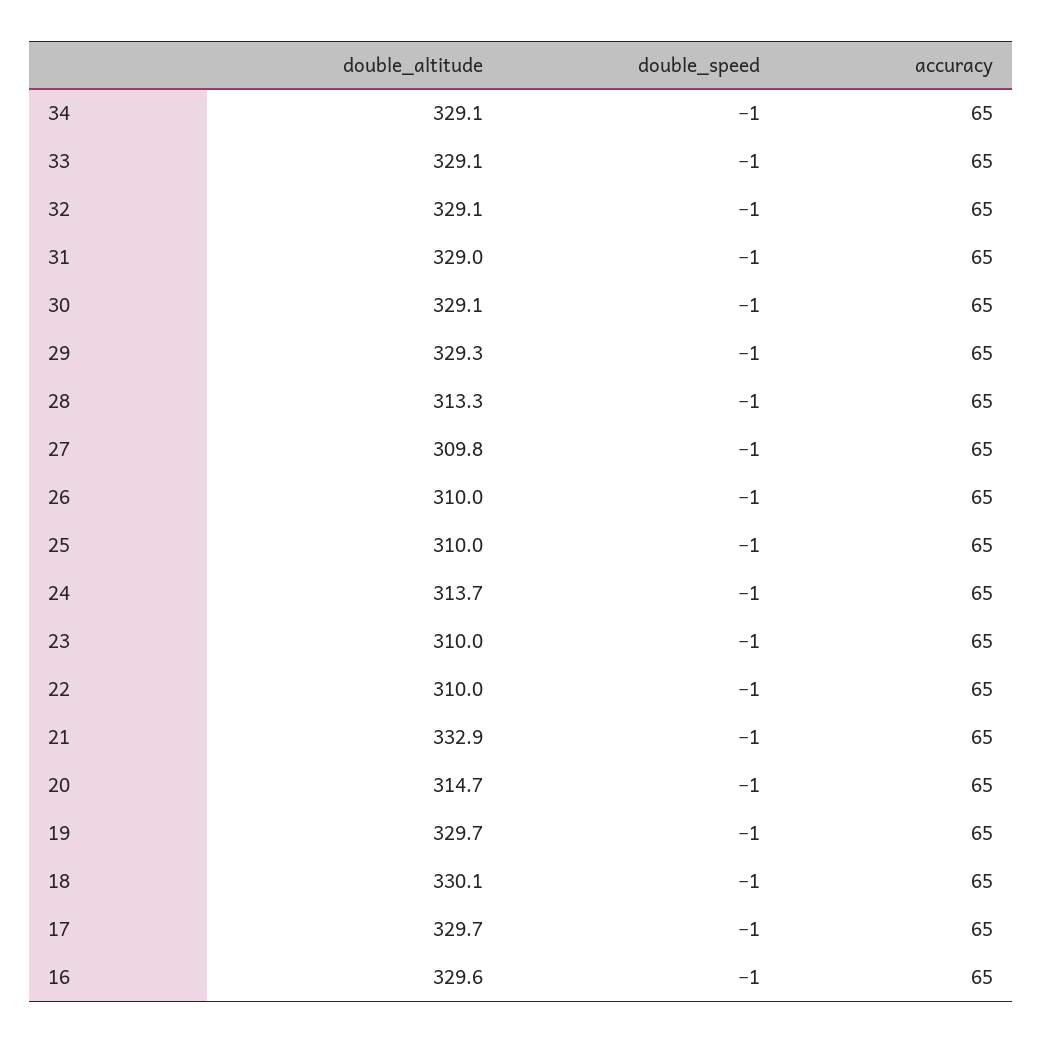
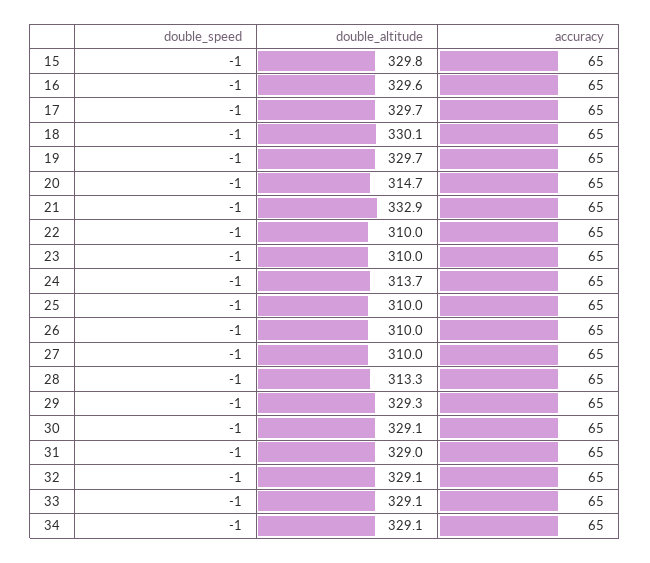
double_altitude, 27: 309.8 -> 310
double_speed, 15: none -> -1
double_altitude, 15: none -> 329.8
accuracy, 15: none -> 65

